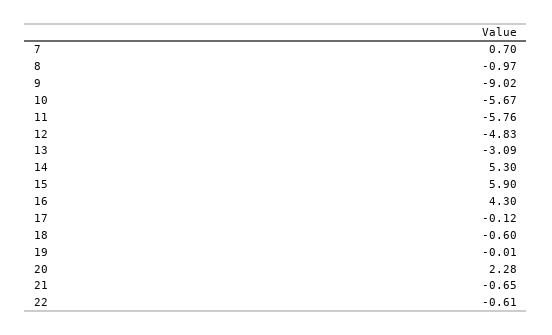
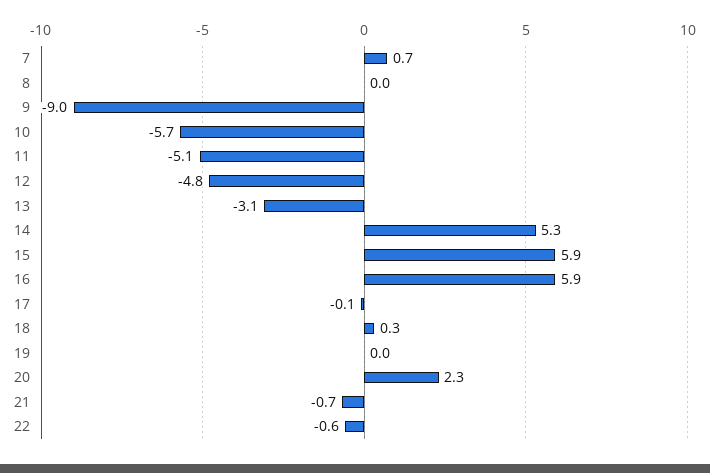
8: -0.97 -> 0
11: -5.76 -> -5.1
16: 4.3 -> 5.9
18: -0.6 -> 0.3

